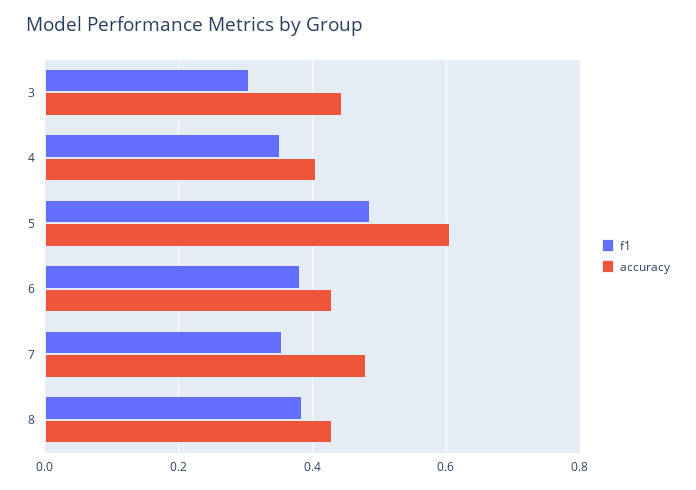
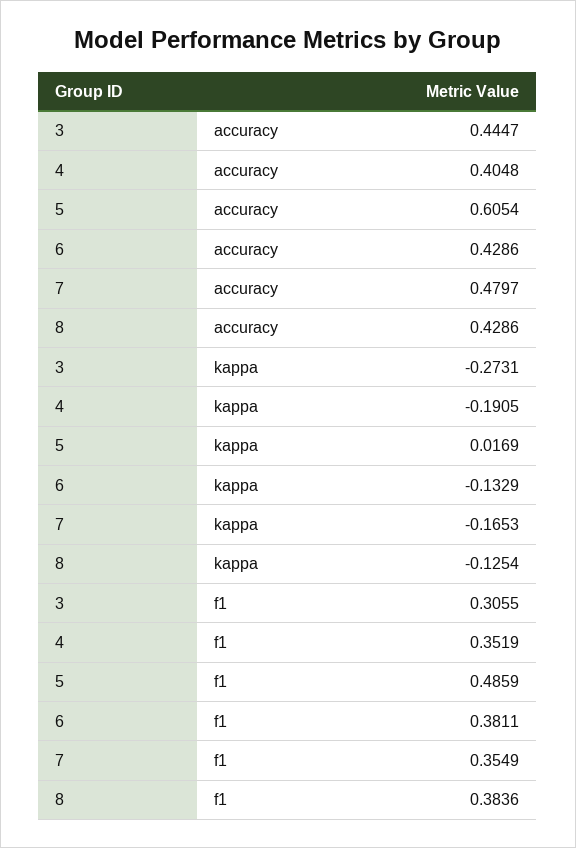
kappa, 3: none -> -0.2731
kappa, 4: none -> -0.1905
kappa, 5: none -> 0.0169
kappa, 6: none -> -0.1329
kappa, 7: none -> -0.1653
kappa, 8: none -> -0.1254

